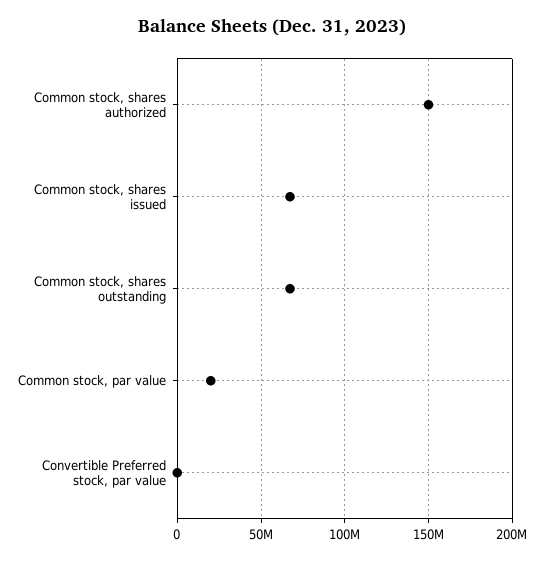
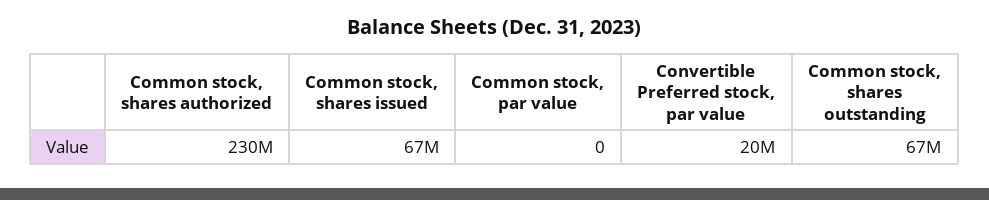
Common stock, shares authorized: 150000000 -> 230000000
Common stock, par value: 20000000 -> 0
Convertible Preferred stock, par value: 0 -> 20000000

